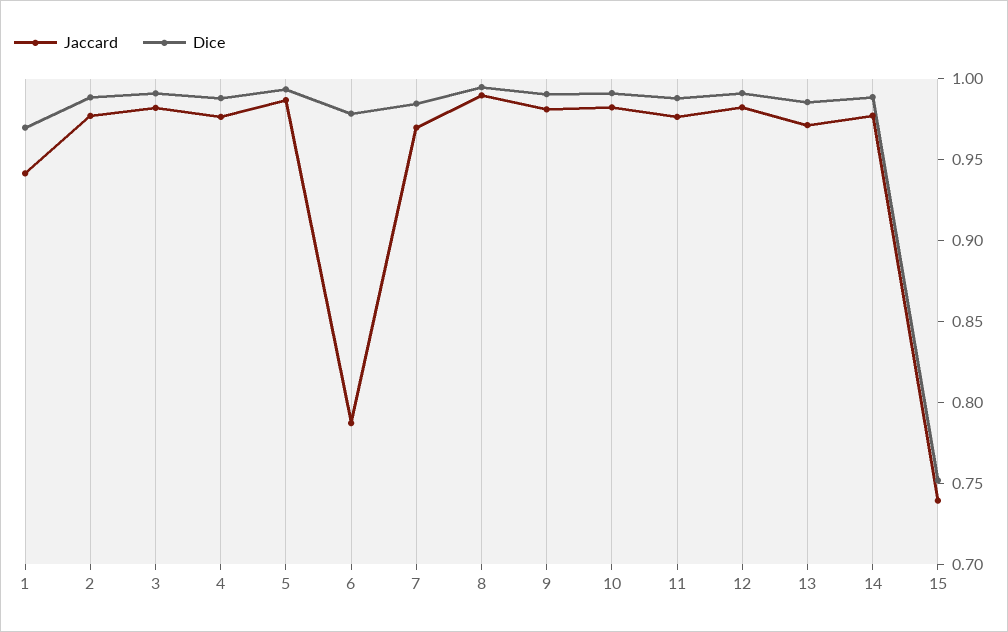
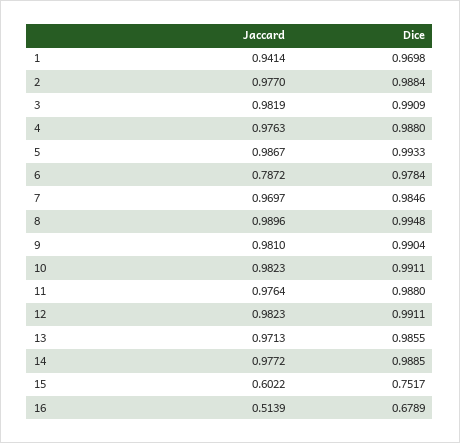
Jaccard, 15: 0.74 -> 0.6022
Jaccard, 16: none -> 0.5139
Dice, 16: none -> 0.6789

